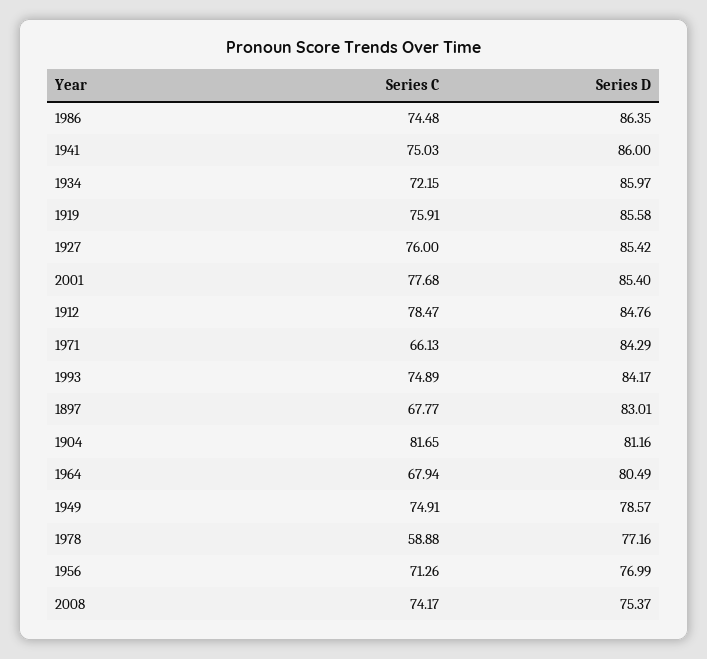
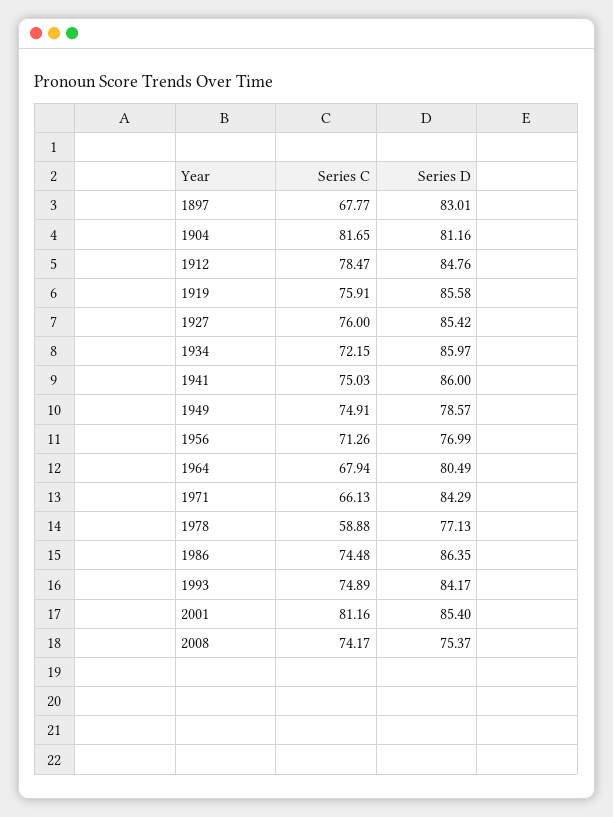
Series C, 2001: 77.68 -> 81.16
Series D, 1978: 77.16 -> 77.13

